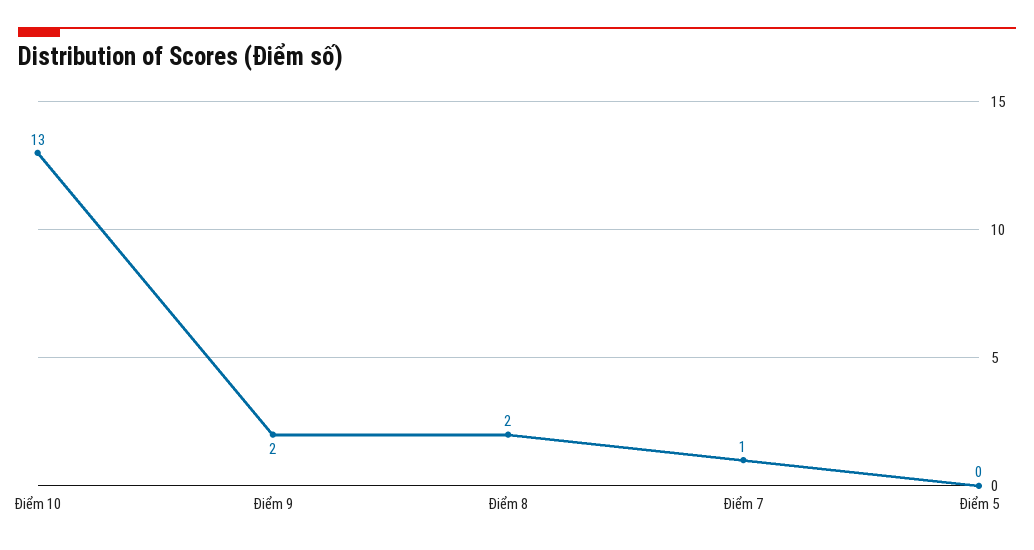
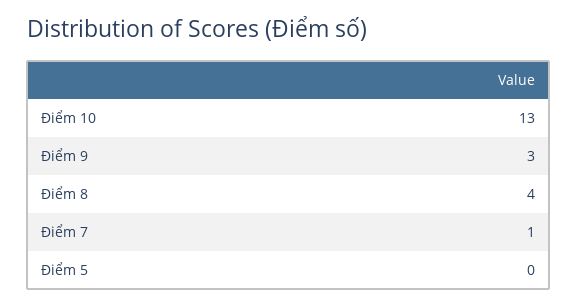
Điểm 9: 2 -> 3
Điểm 8: 2 -> 4

